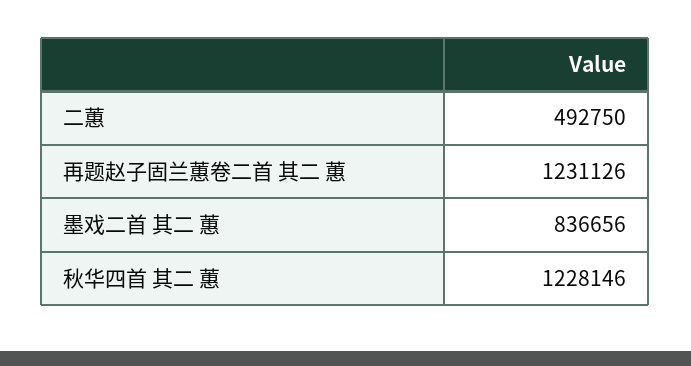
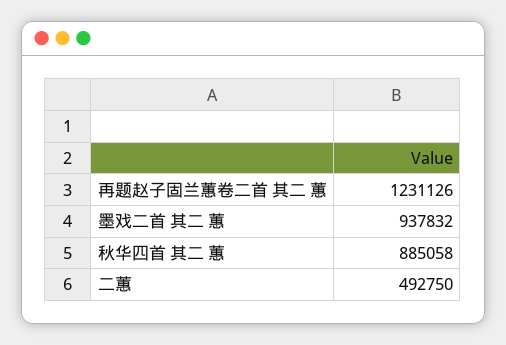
墨戏二首 其二 蕙: 836656 -> 937832
秋华四首 其二 蕙: 1228146 -> 885058

